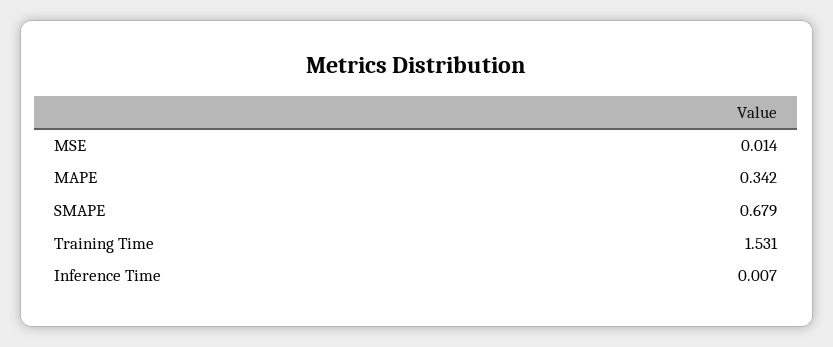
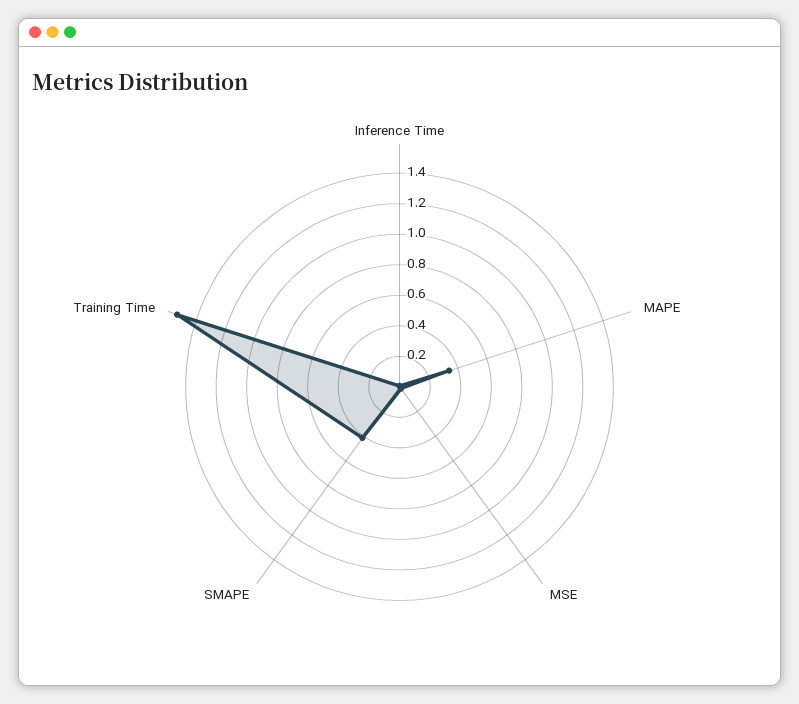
SMAPE: 0.679 -> 0.4

